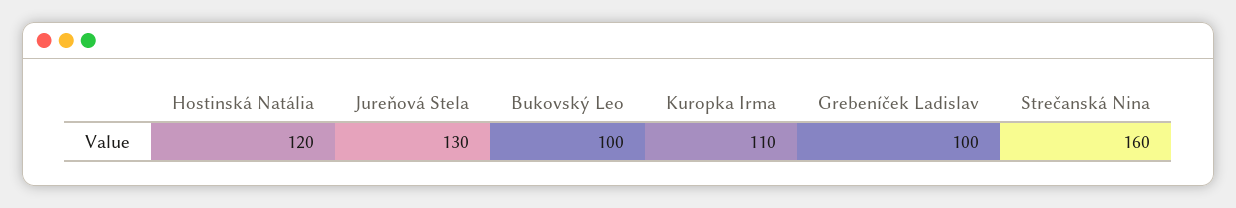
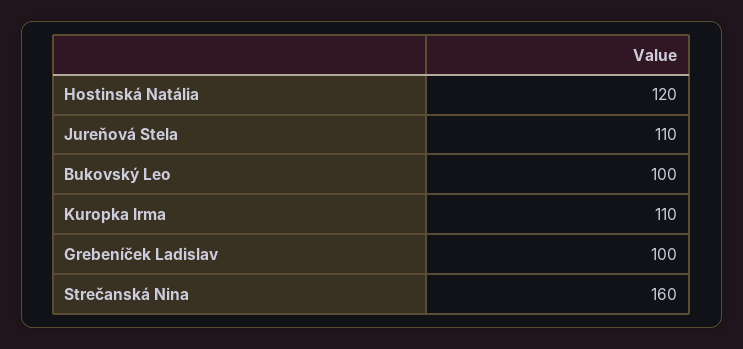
Jureňová Stela: 130 -> 110

